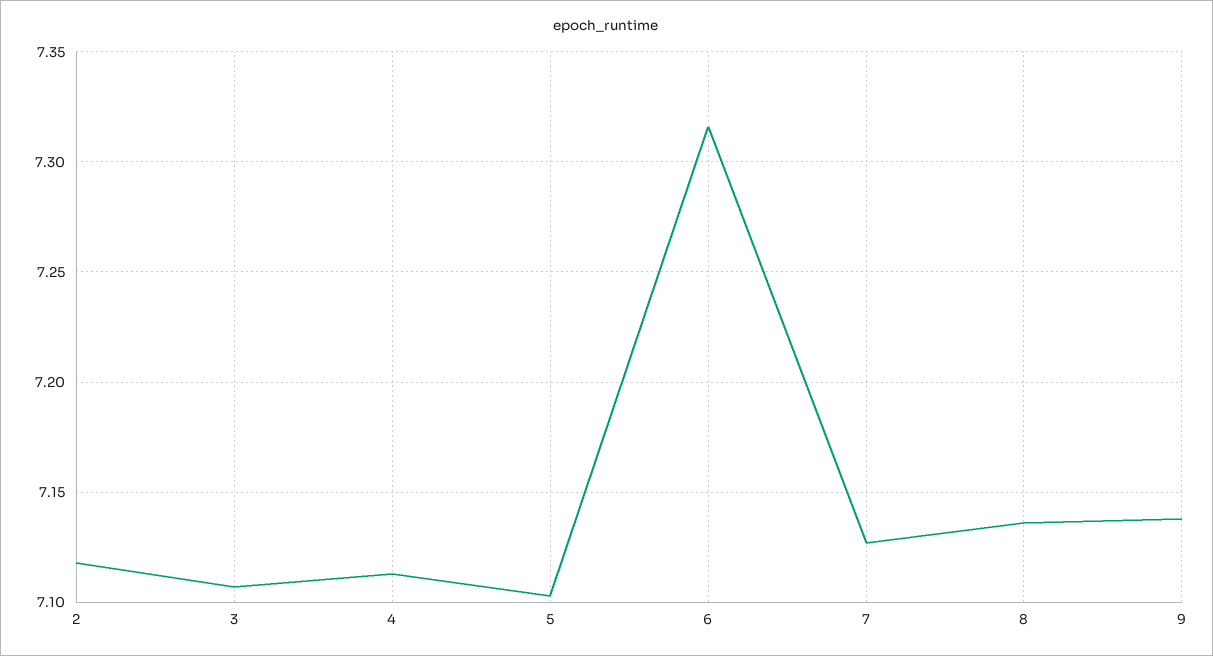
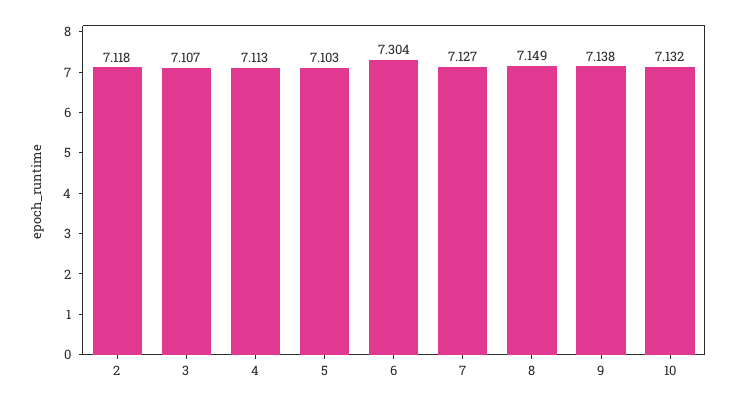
6: 7.315 -> 7.304
8: 7.135 -> 7.149
10: none -> 7.132

